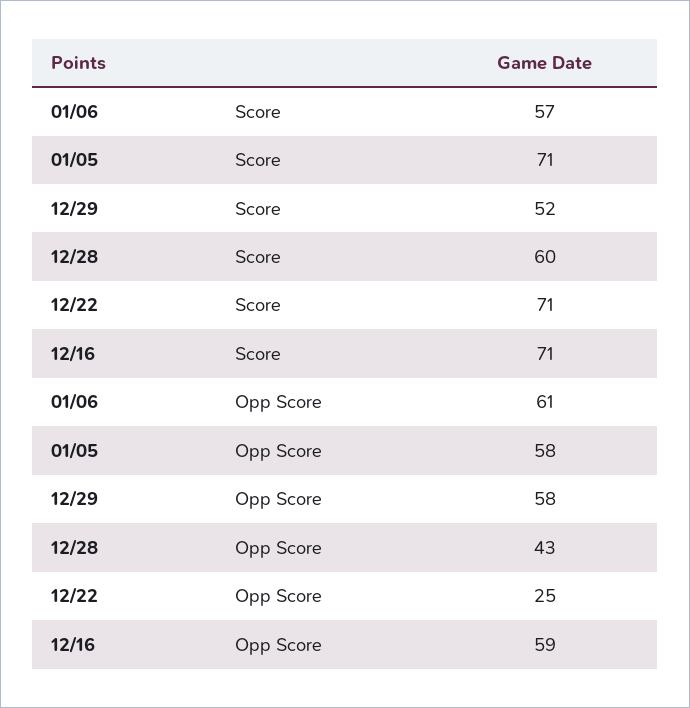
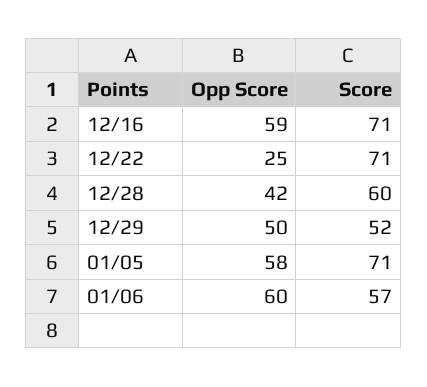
01/06, Opp Score: 61 -> 60
12/29, Opp Score: 58 -> 50
12/28, Opp Score: 43 -> 42

